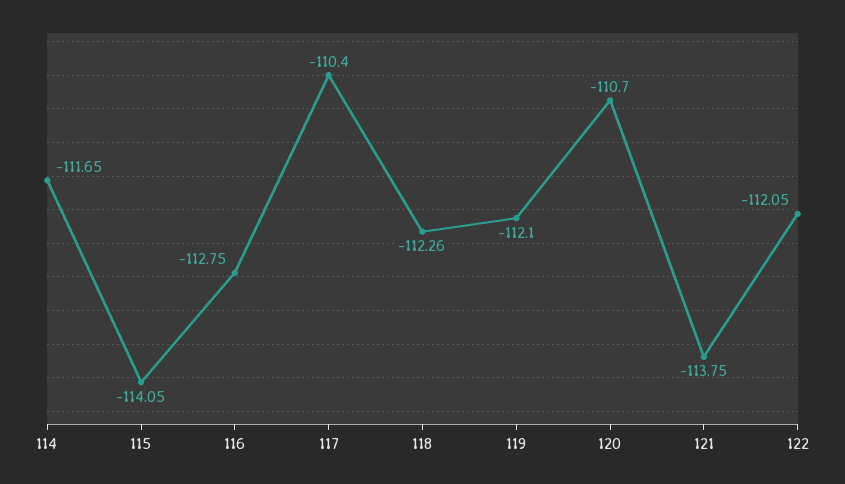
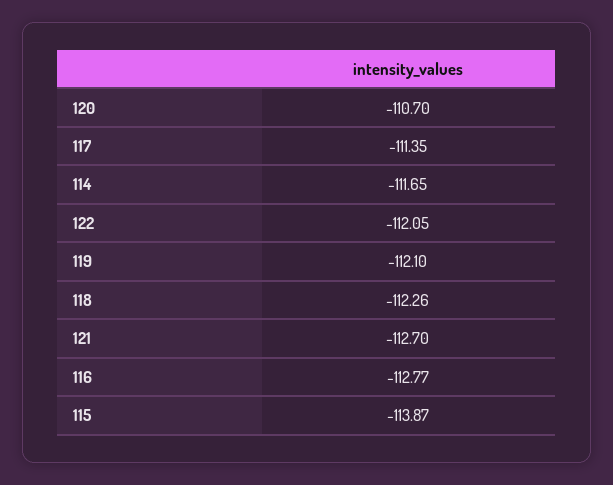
115: -114.05 -> -113.87
116: -112.75 -> -112.77
117: -110.4 -> -111.35
121: -113.75 -> -112.7

